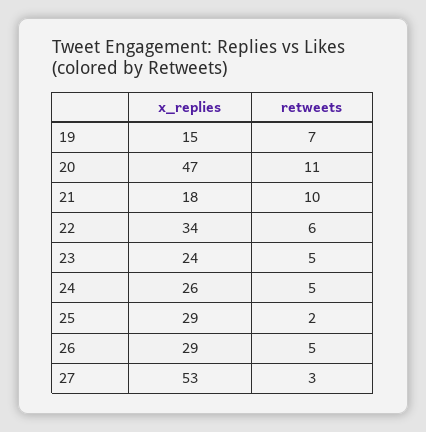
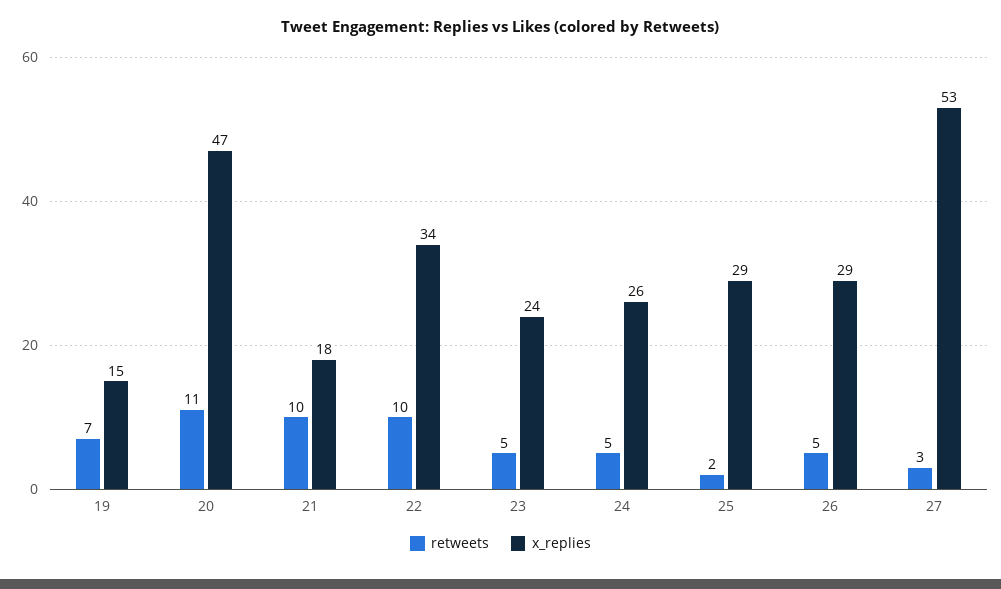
retweets, 22: 6 -> 10

